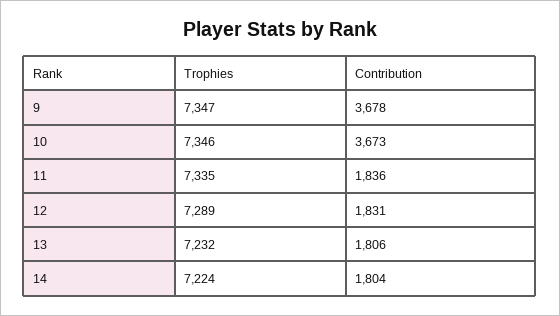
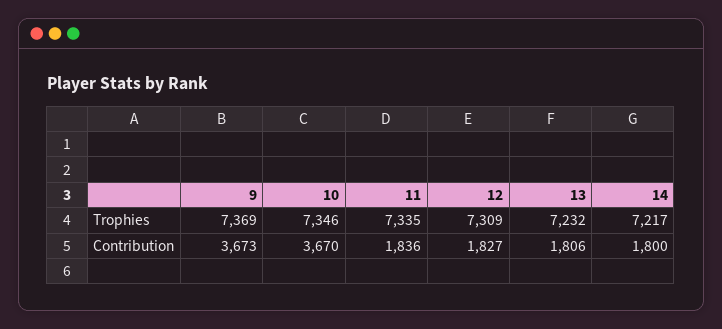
Trophies, 9: 7347 -> 7369
Contribution, 9: 3678 -> 3673
Contribution, 10: 3673 -> 3670
Trophies, 12: 7289 -> 7309
Contribution, 12: 1831 -> 1827
Trophies, 14: 7224 -> 7217
Contribution, 14: 1804 -> 1800

